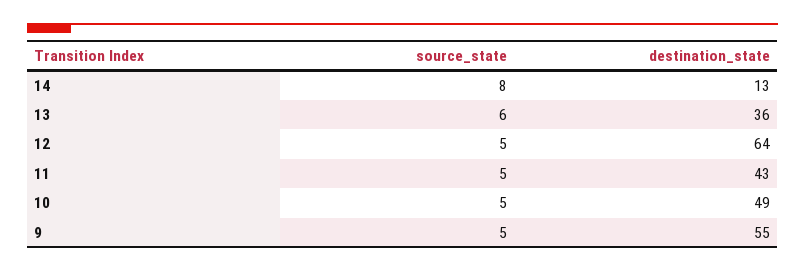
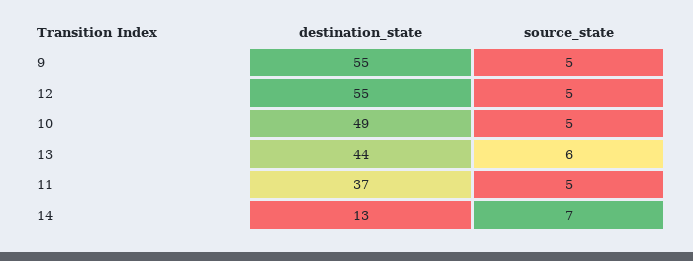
source_state, 14: 8 -> 7
destination_state, 13: 36 -> 44
destination_state, 12: 64 -> 55
destination_state, 11: 43 -> 37

